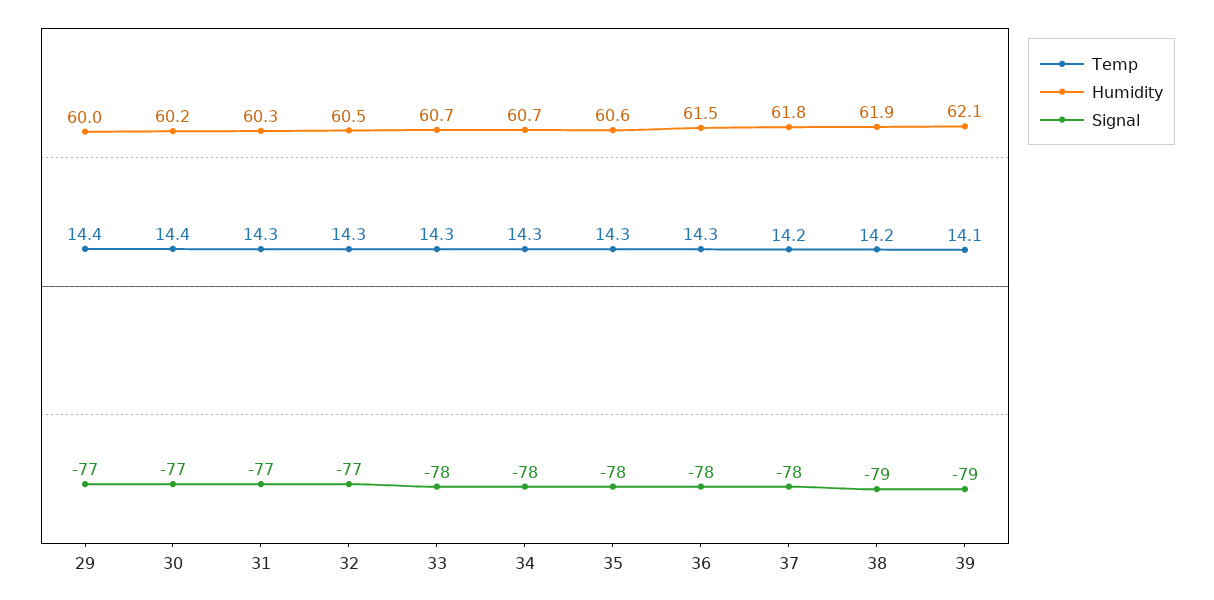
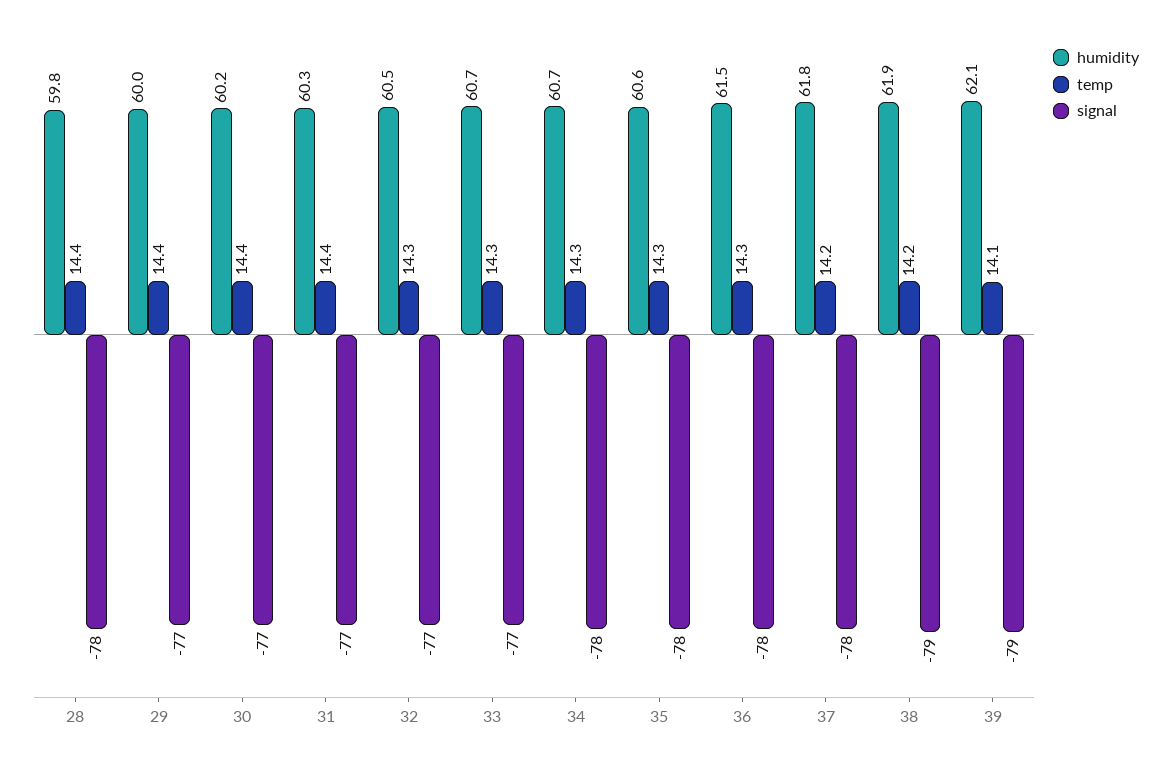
Temp, 31: 14.3 -> 14.4
Signal, 33: -78 -> -77
Humidity, 28: none -> 59.8
Temp, 28: none -> 14.4
Signal, 28: none -> -78

